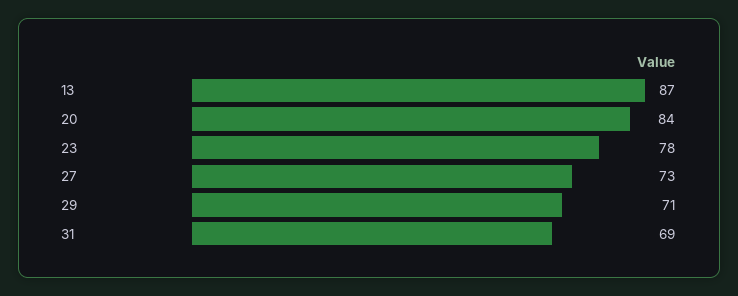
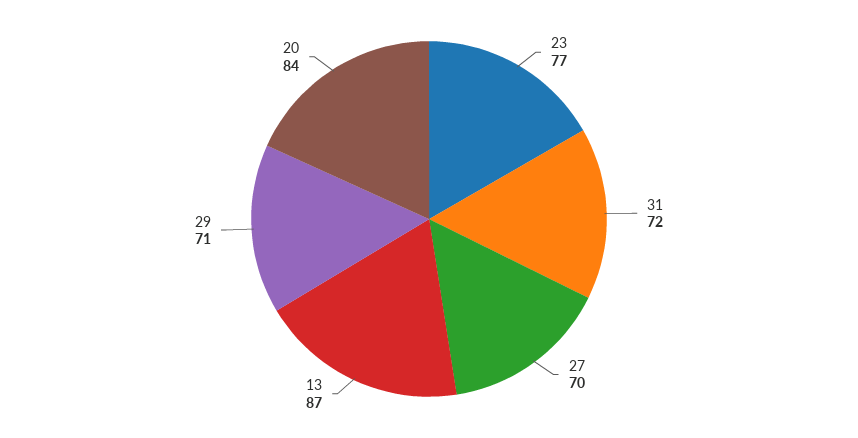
23: 78 -> 77
27: 73 -> 70
31: 69 -> 72

